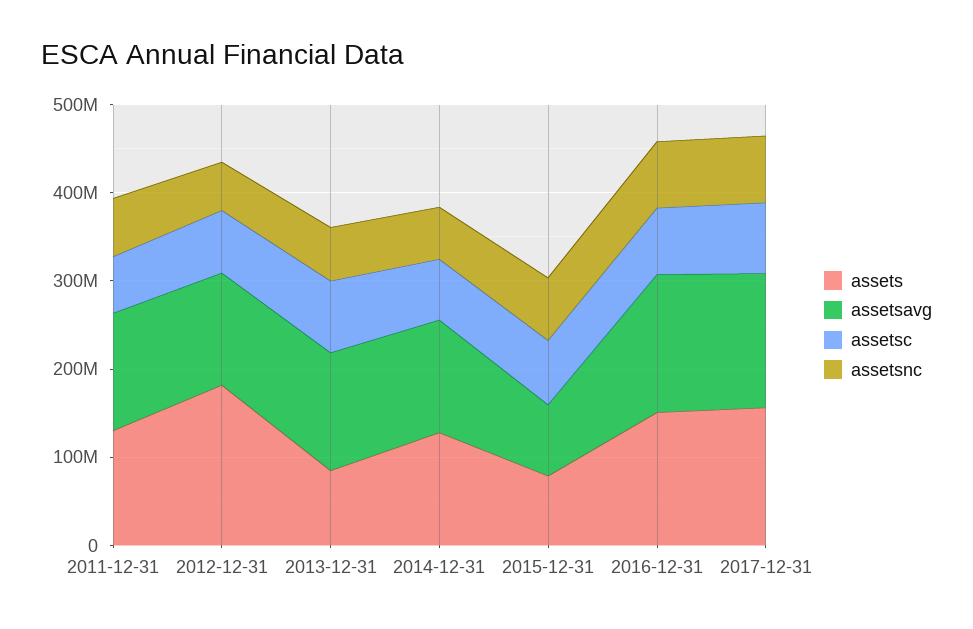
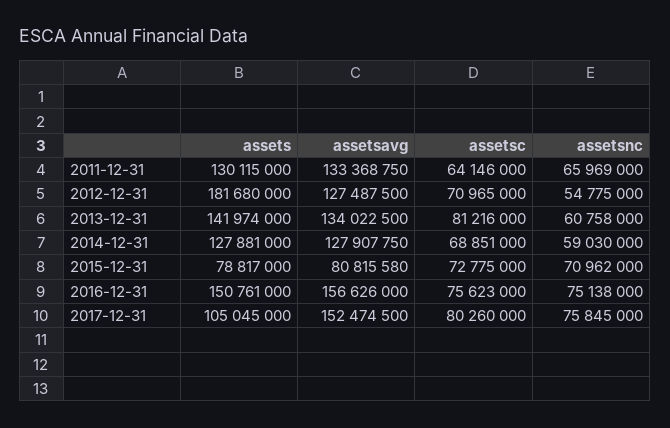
assets, 2013-12-31: 80000000 -> 141974000
assets, 2017-12-31: 160000000 -> 105045000

